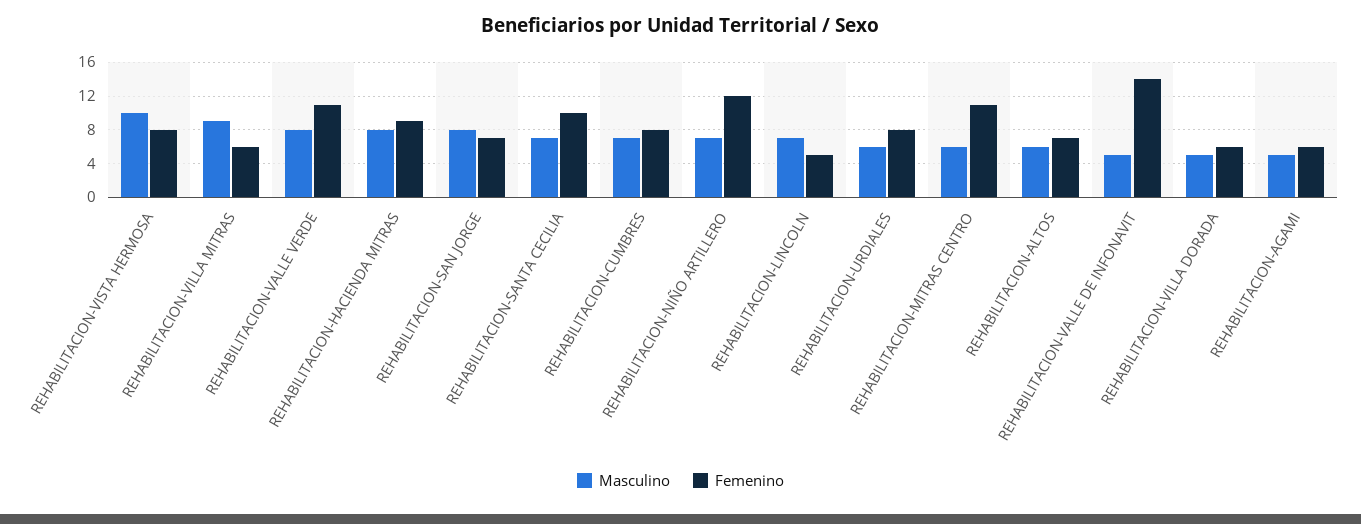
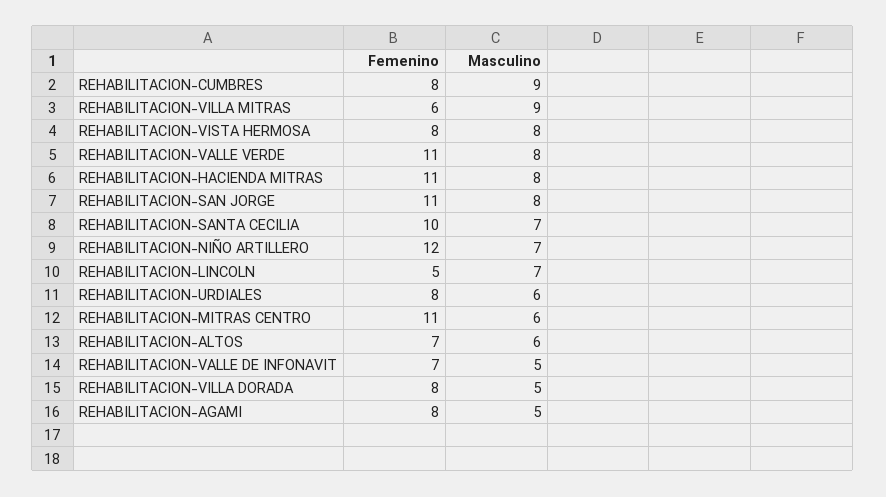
Masculino, REHABILITACION-VISTA HERMOSA: 10 -> 8
Femenino, REHABILITACION-HACIENDA MITRAS: 9 -> 11
Femenino, REHABILITACION-SAN JORGE: 7 -> 11
Masculino, REHABILITACION-CUMBRES: 7 -> 9
Femenino, REHABILITACION-VALLE DE INFONAVIT: 14 -> 7
Femenino, REHABILITACION-VILLA DORADA: 6 -> 8
Femenino, REHABILITACION-AGAMI: 6 -> 8

